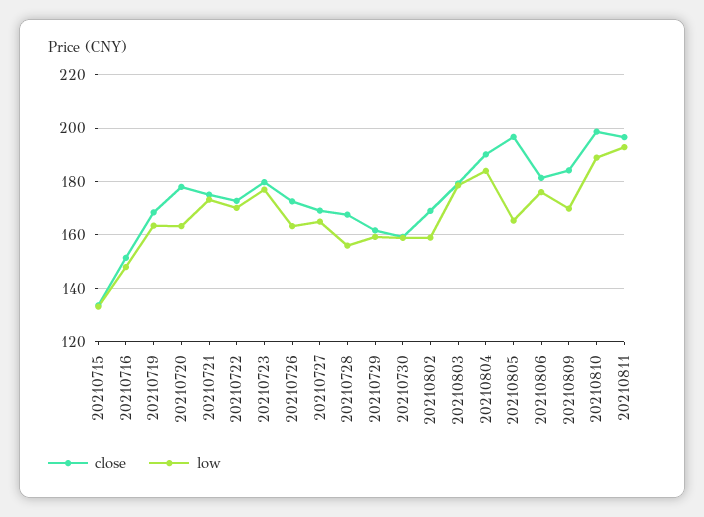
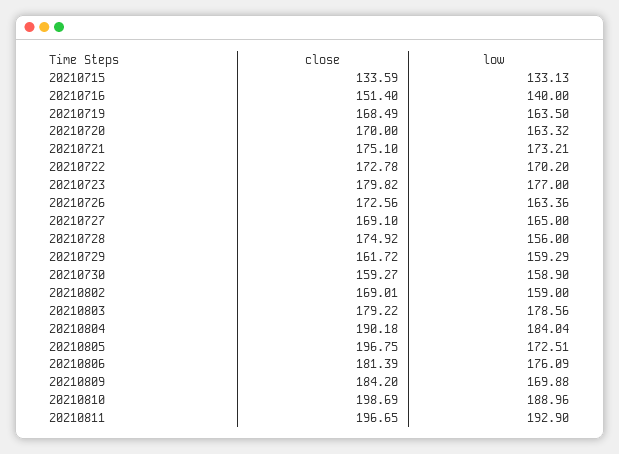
low, 20210716: 147.5 -> 140
close, 20210720: 177.5 -> 170
close, 20210728: 167.5 -> 174.92
low, 20210805: 165 -> 172.51

